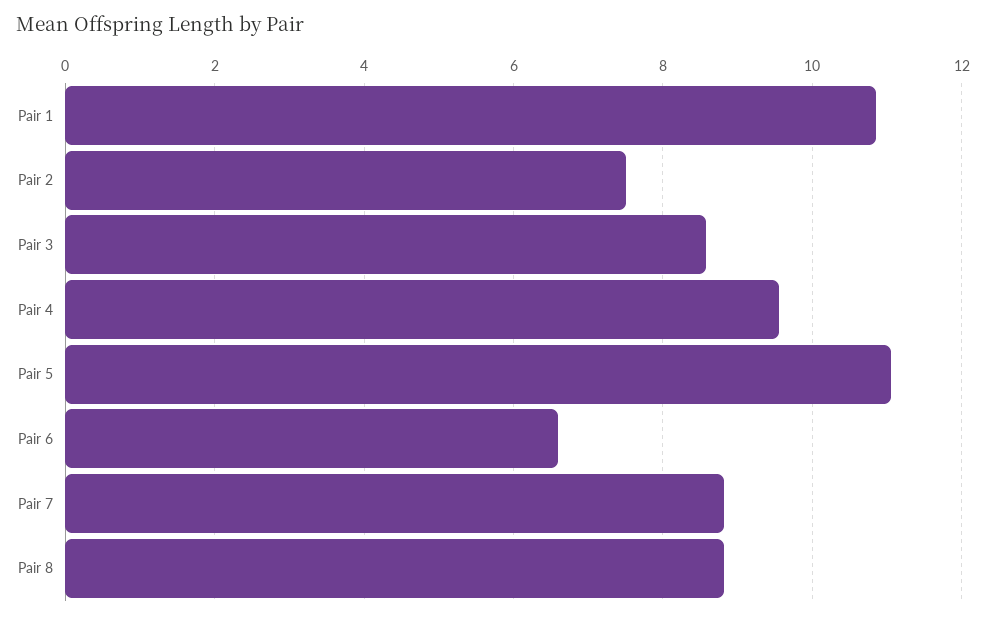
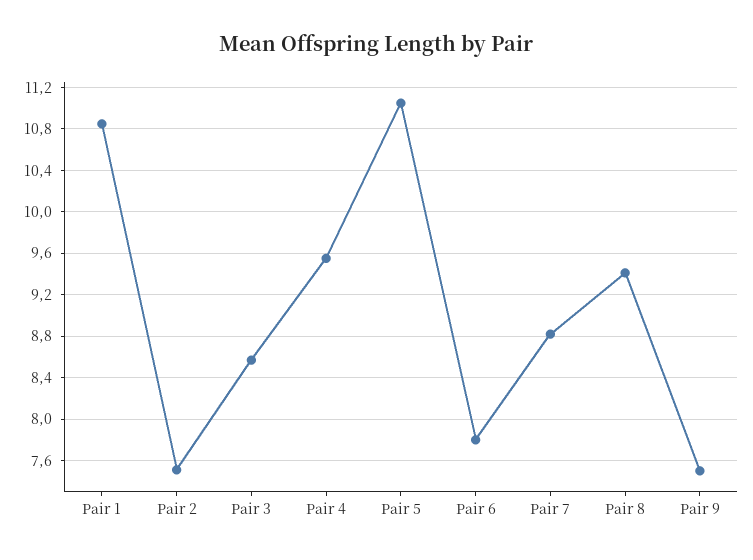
Pair 6: 6.6 -> 7.8
Pair 8: 8.8 -> 9.4
Pair 9: none -> 7.5

